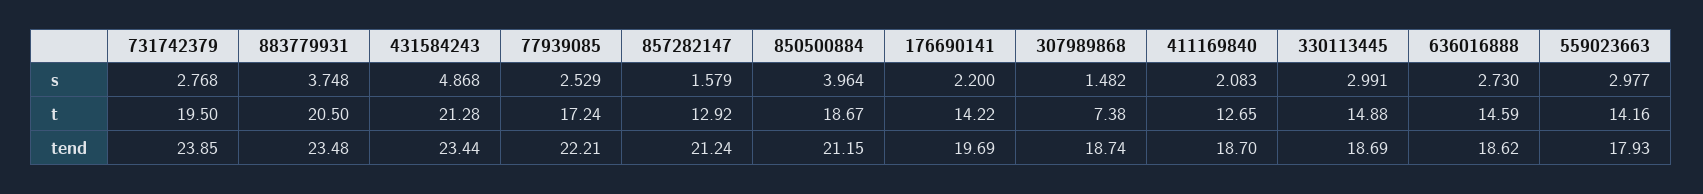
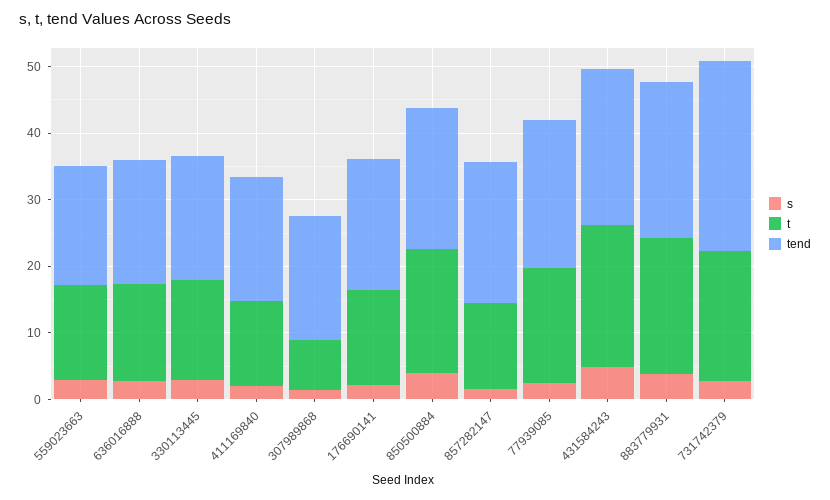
tend, 731742379: 23.85 -> 28

